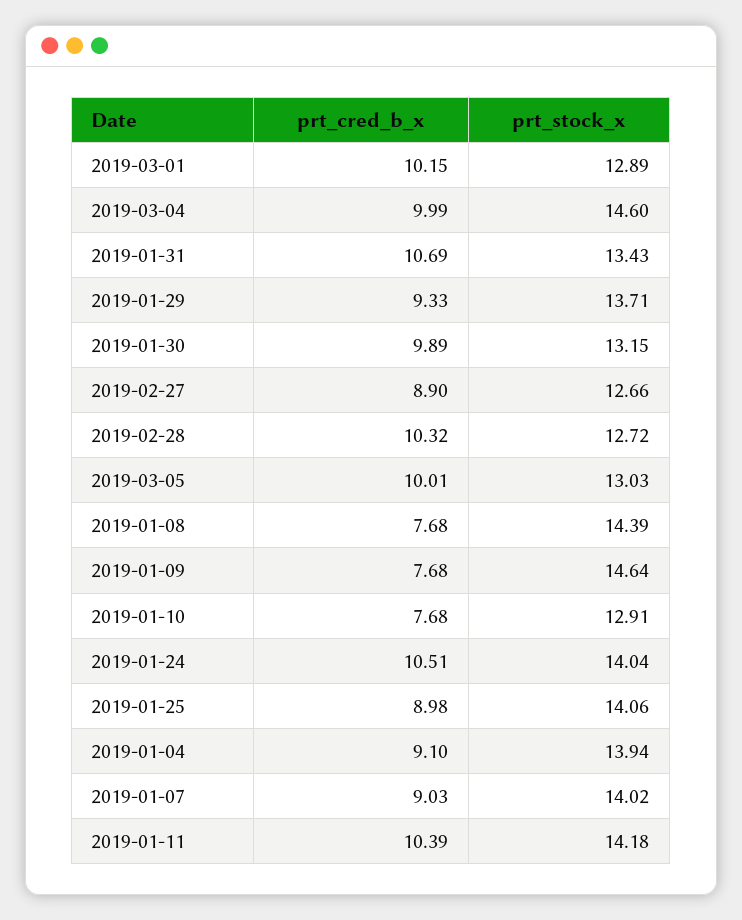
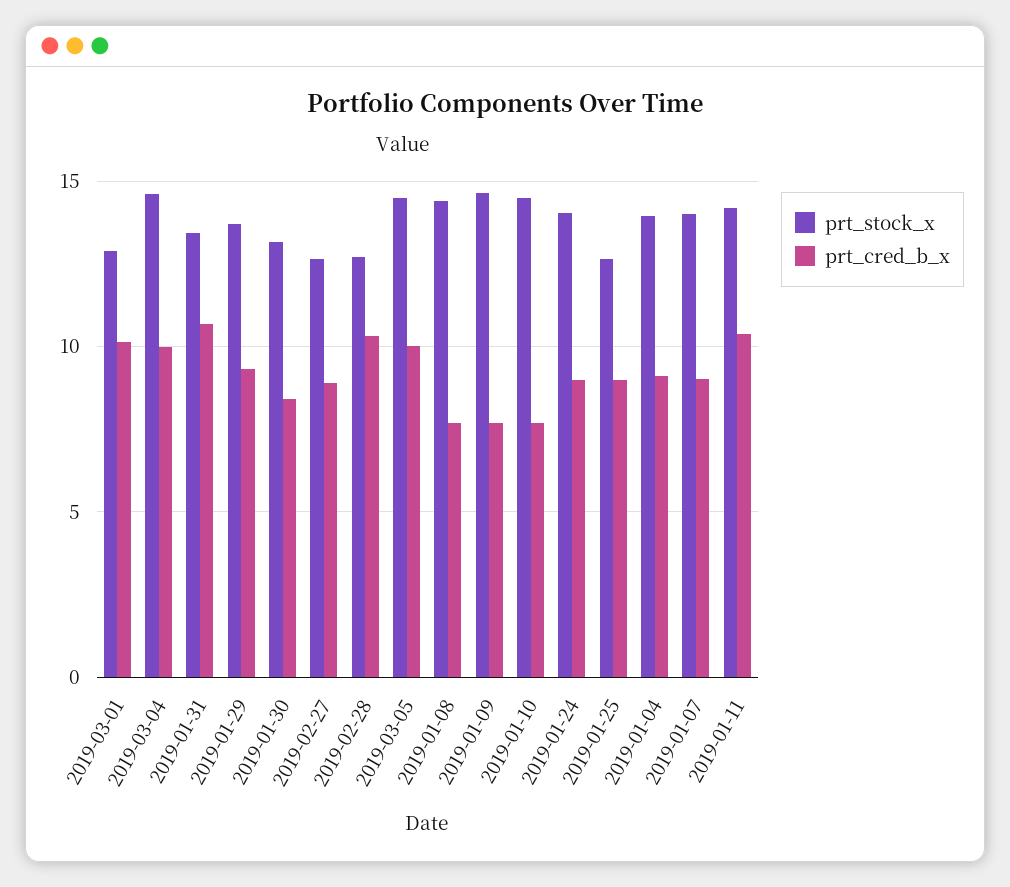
prt_cred_b_x, 2019-01-30: 9.89 -> 8.5
prt_stock_x, 2019-03-05: 13.03 -> 14.5
prt_stock_x, 2019-01-10: 12.91 -> 14.5
prt_cred_b_x, 2019-01-24: 10.51 -> 9
prt_stock_x, 2019-01-25: 14.06 -> 12.5

